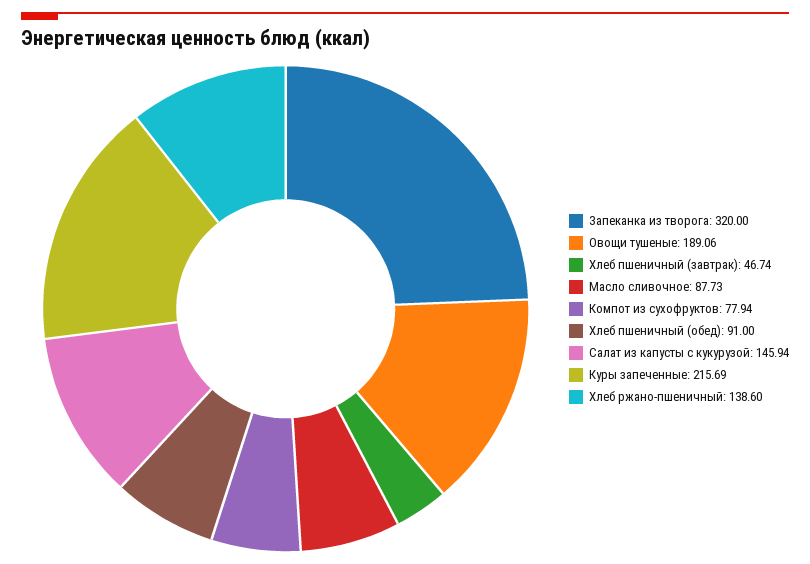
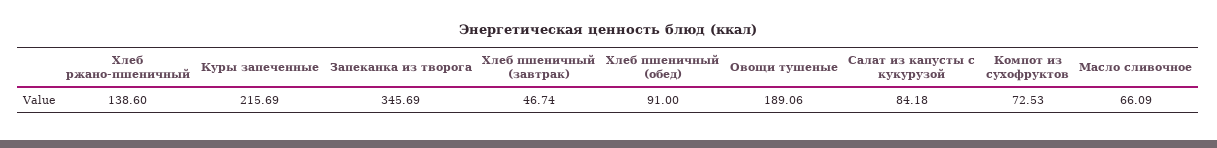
Запеканка из творога: 320 -> 345.69
Масло сливочное: 87.73 -> 66.09
Компот из сухофруктов: 77.94 -> 72.53
Салат из капусты с кукурузой: 145.94 -> 84.18

